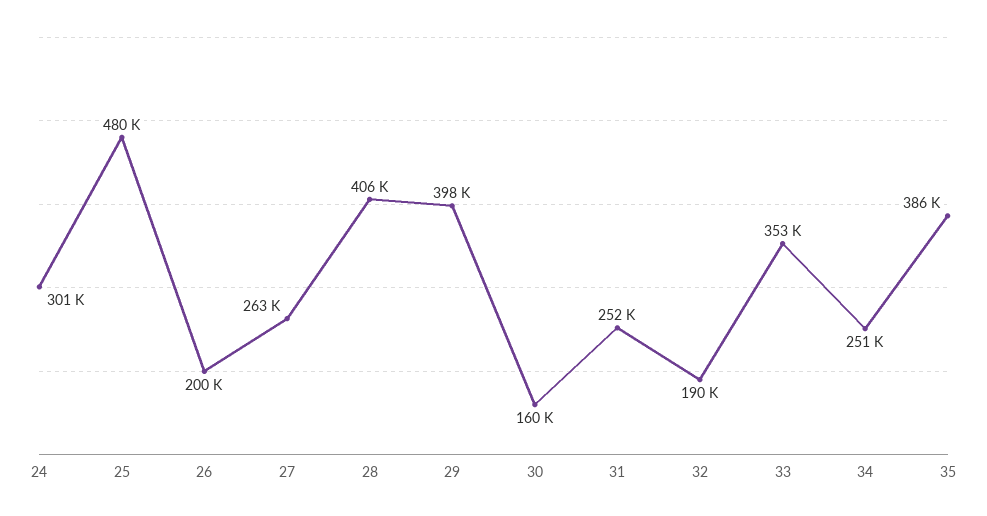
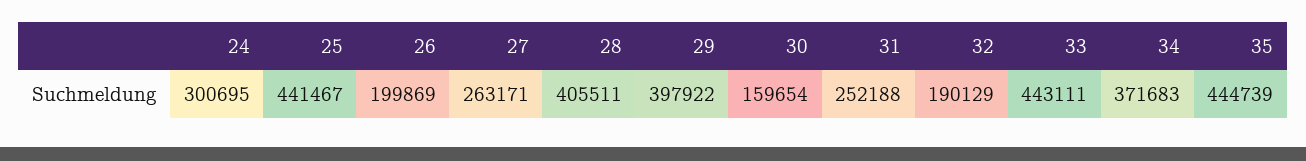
25: 480000 -> 441467
33: 353000 -> 443111
34: 251000 -> 371683
35: 386000 -> 444739

